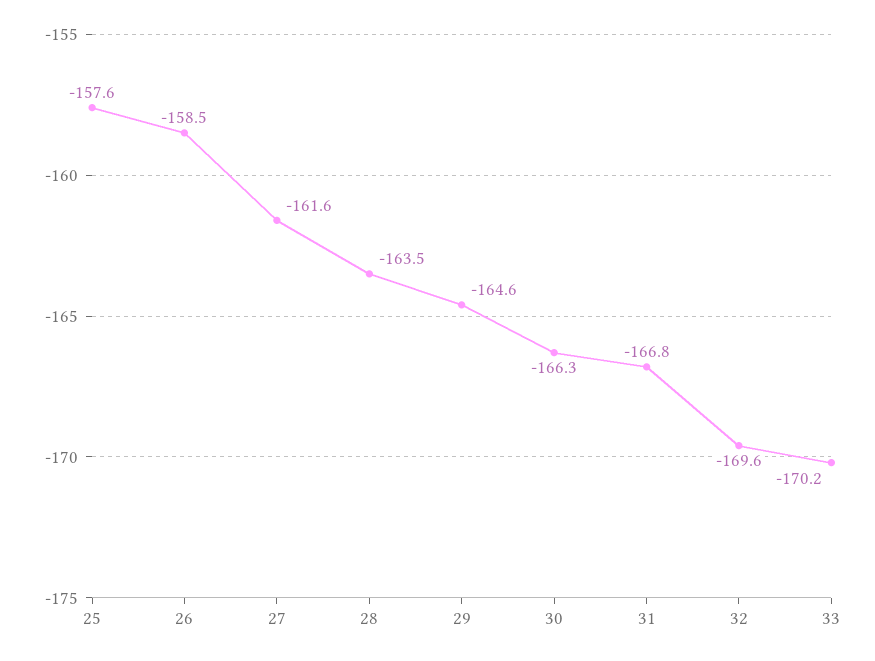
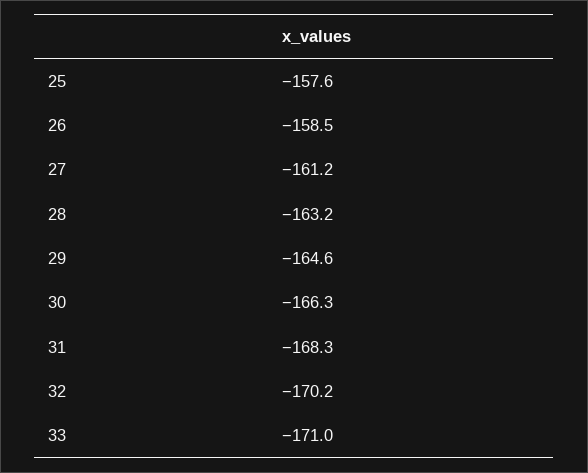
27: -161.6 -> -161.2
28: -163.5 -> -163.2
31: -166.8 -> -168.3
32: -169.6 -> -170.2
33: -170.2 -> -171

